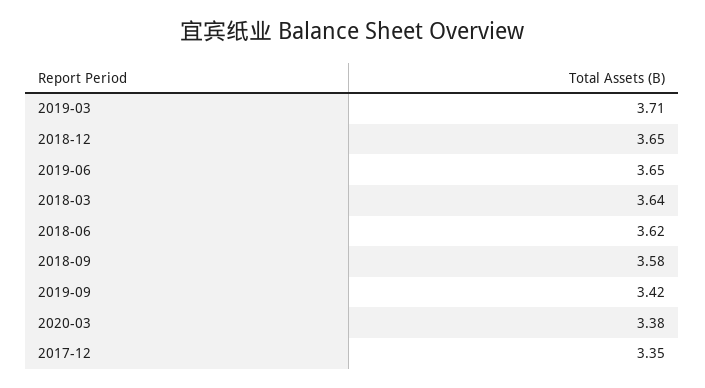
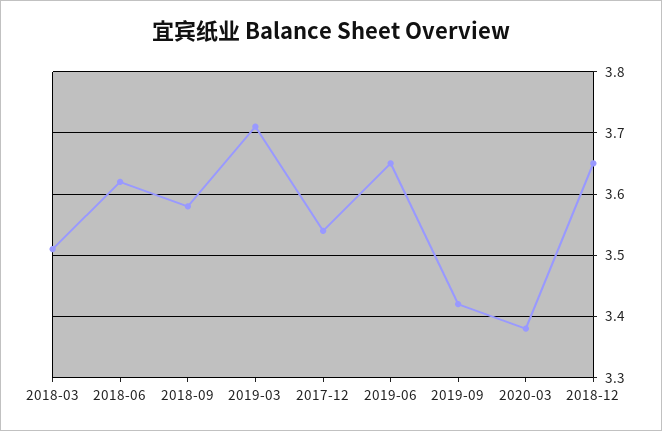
2018-03: 3.64 -> 3.51
2017-12: 3.35 -> 3.54

